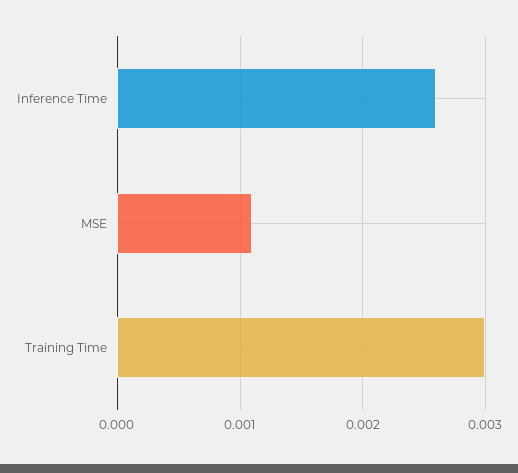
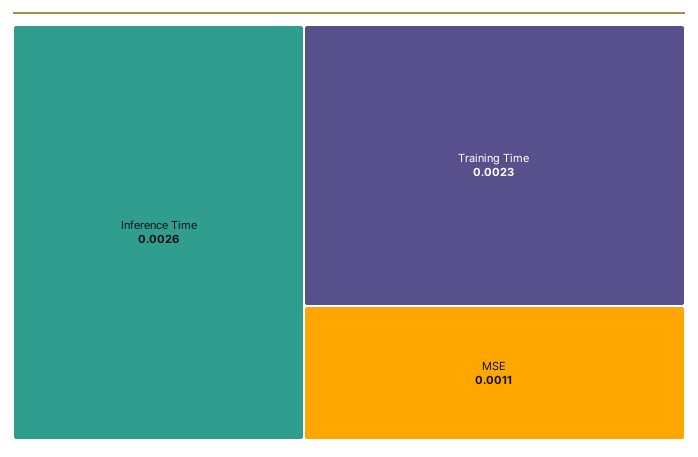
Training Time: 0.003 -> 0.0023

